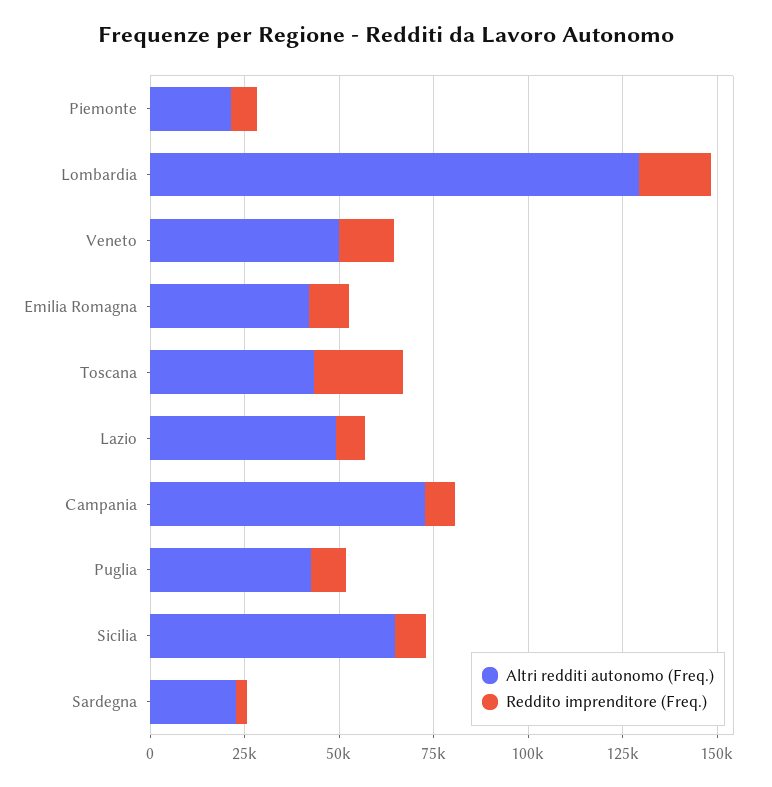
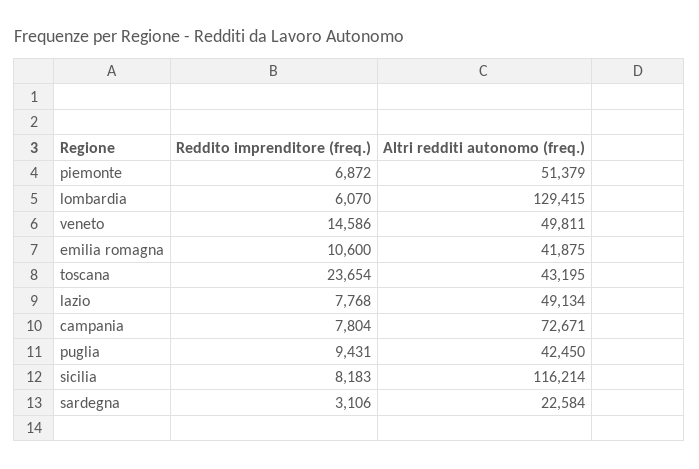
Altri redditi autonomo (Freq.), Piemonte: 20000 -> 51379
Reddito imprenditore (Freq.), Lombardia: 20000 -> 6070
Altri redditi autonomo (Freq.), Sicilia: 65000 -> 116214

